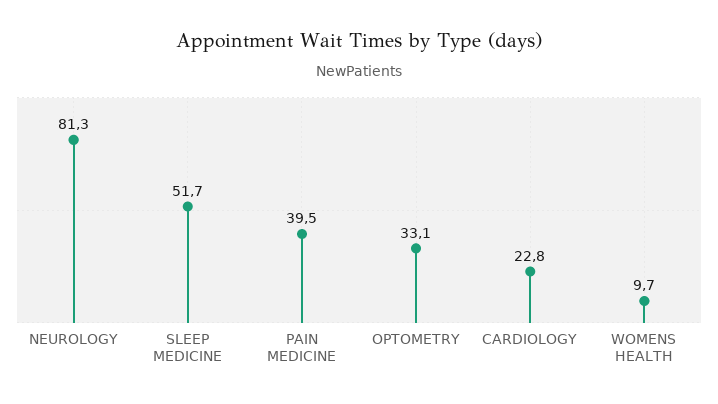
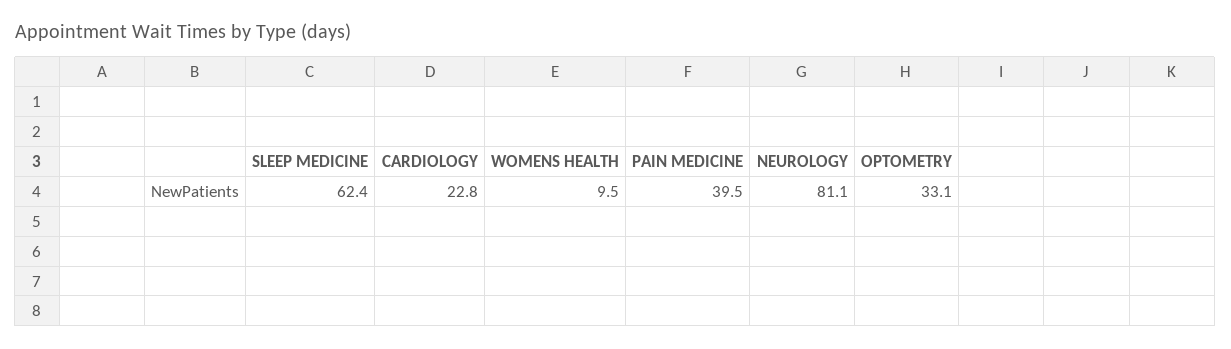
NEUROLOGY: 81.3 -> 81.1
SLEEP MEDICINE: 51.7 -> 62.4
WOMENS HEALTH: 9.7 -> 9.5

